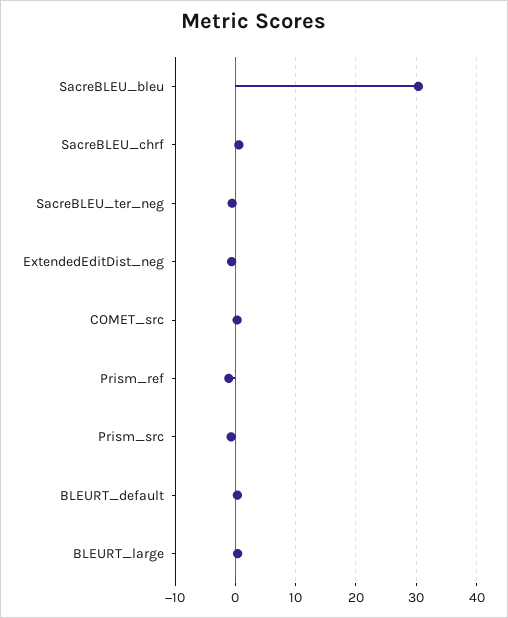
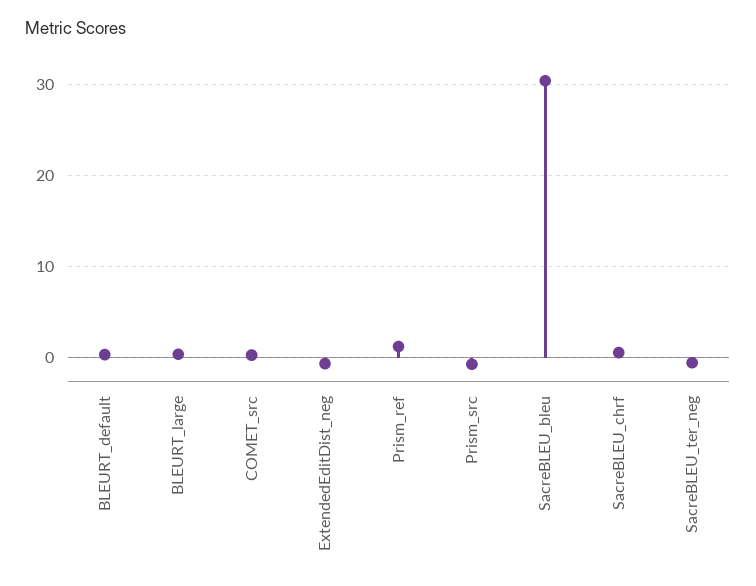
Prism_ref: -1 -> 1

